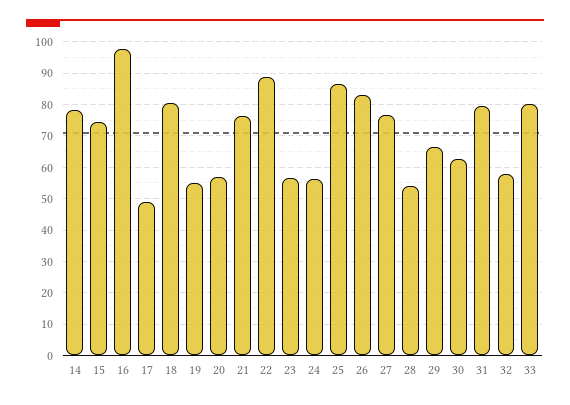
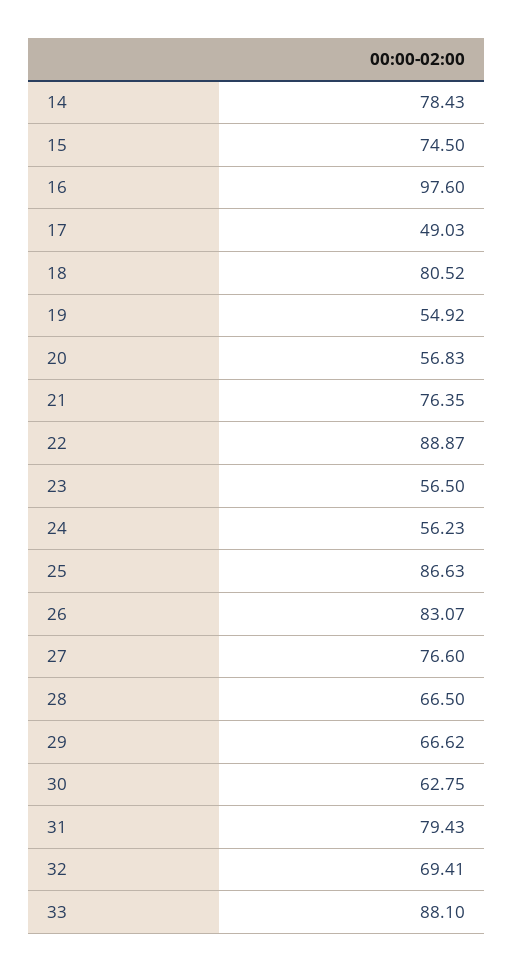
28: 54 -> 66.5
32: 58 -> 69.41
33: 80 -> 88.1

